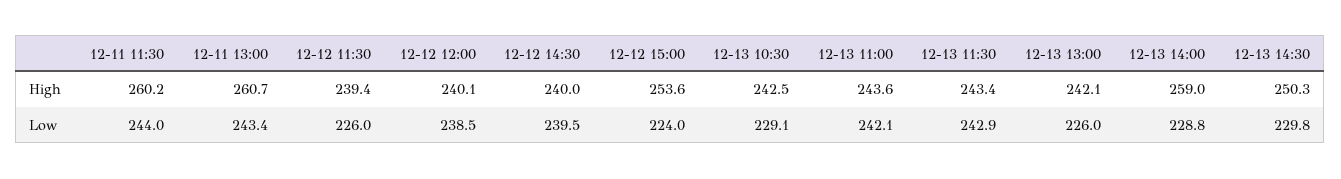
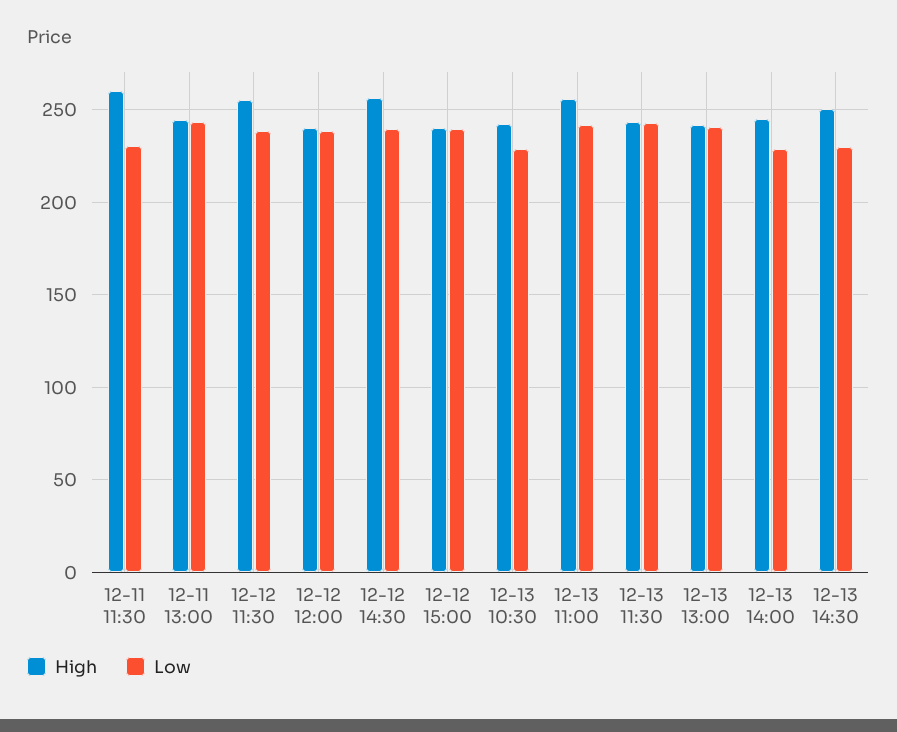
High, 12-11 13:00: 260.7 -> 245
High, 12-12 11:30: 239.4 -> 255
High, 12-12 14:30: 240 -> 255
High, 12-12 15:00: 253.6 -> 240
High, 12-13 11:00: 243.6 -> 255
High, 12-13 14:00: 259 -> 245
Low, 12-11 11:30: 244 -> 230
Low, 12-12 11:30: 226 -> 240
Low, 12-12 15:00: 224 -> 240
Low, 12-13 13:00: 226 -> 240

